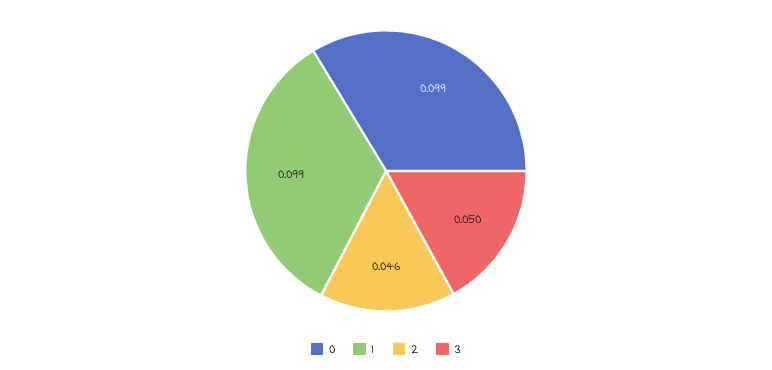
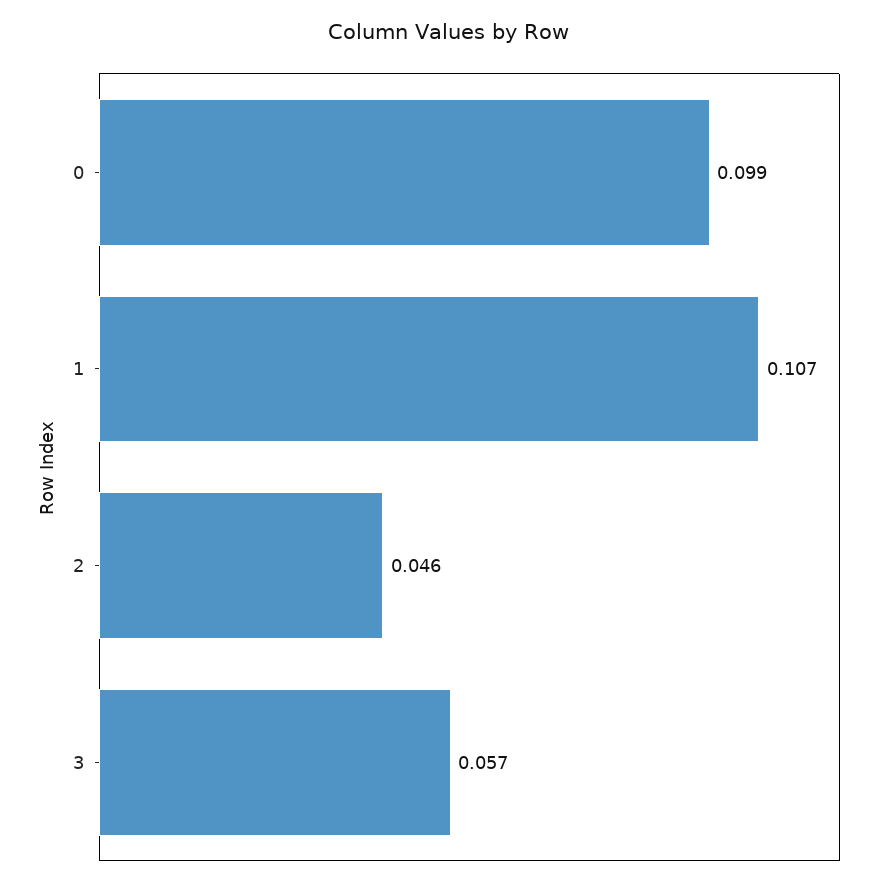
1: 0.099 -> 0.107
3: 0.05 -> 0.057

